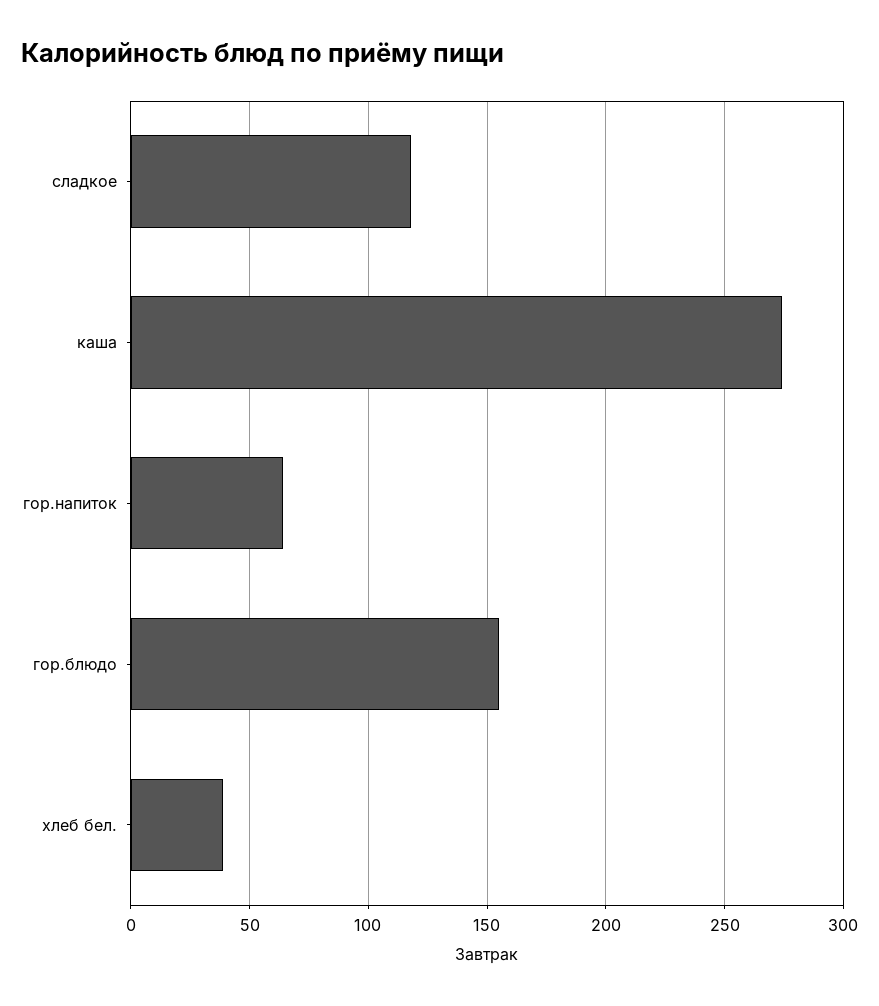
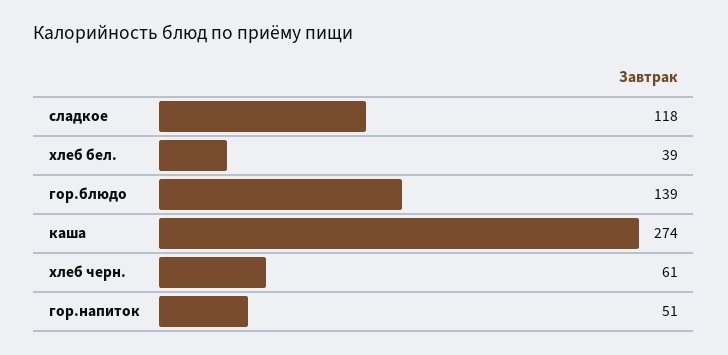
гор.напиток: 65 -> 51
гор.блюдо: 155 -> 139
хлеб черн.: none -> 61

